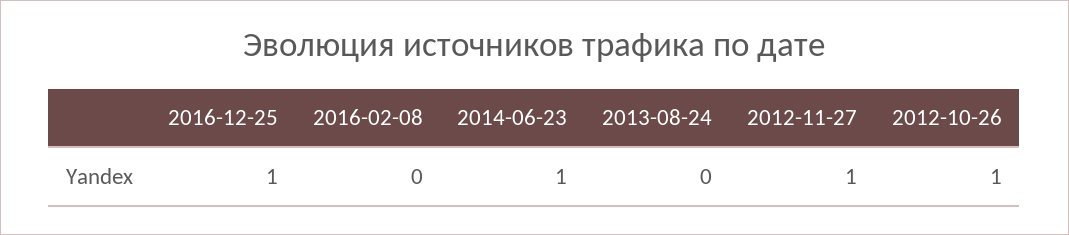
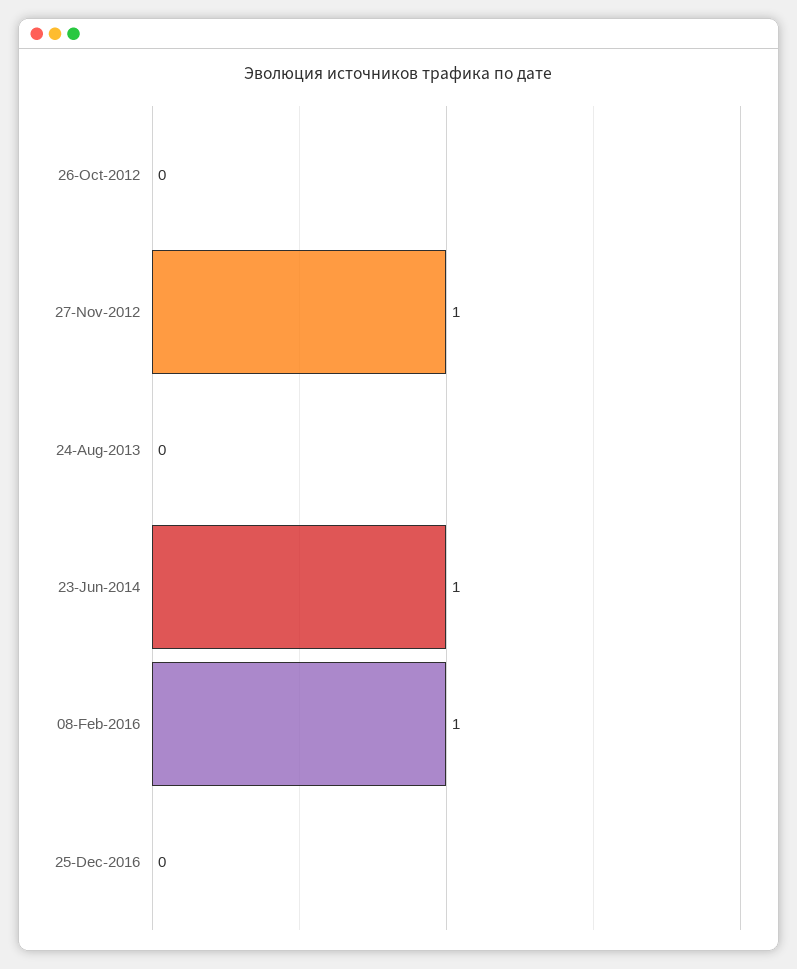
2016-12-25: 1 -> 0
2016-02-08: 0 -> 1
2012-10-26: 1 -> 0

